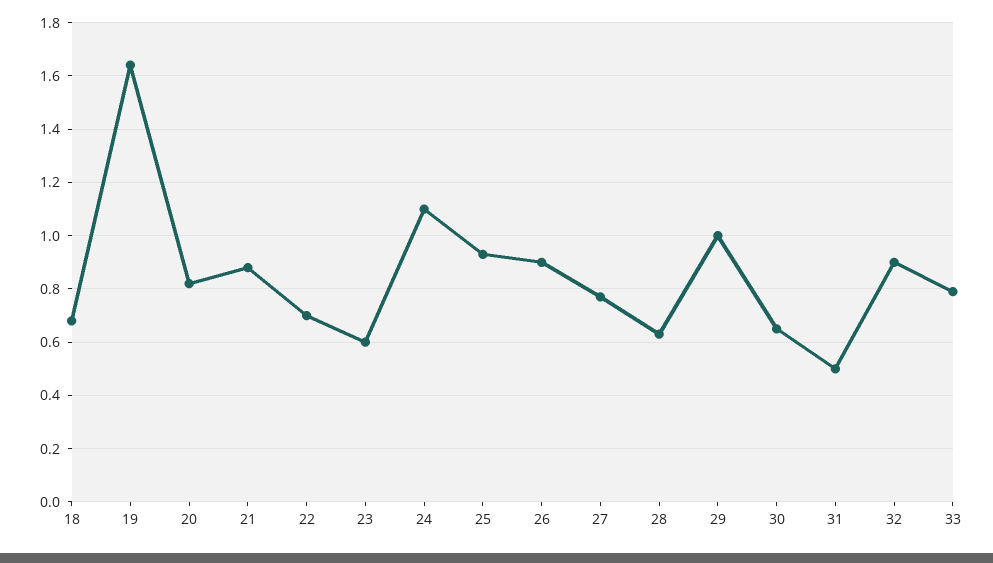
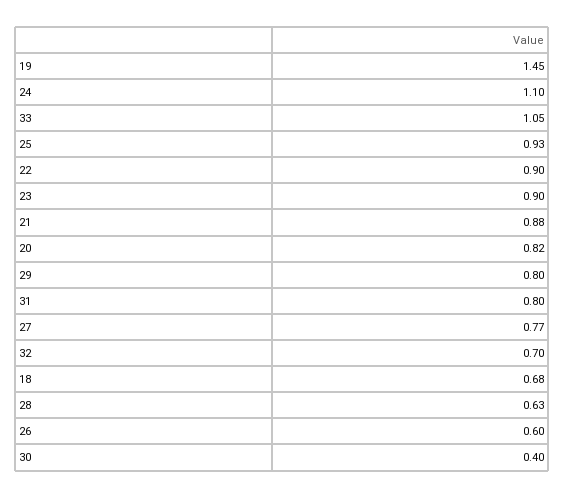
19: 1.65 -> 1.45
22: 0.7 -> 0.9
23: 0.6 -> 0.9
26: 0.9 -> 0.6
29: 1 -> 0.8
30: 0.65 -> 0.4
31: 0.5 -> 0.8
32: 0.9 -> 0.7
33: 0.8 -> 1.05

